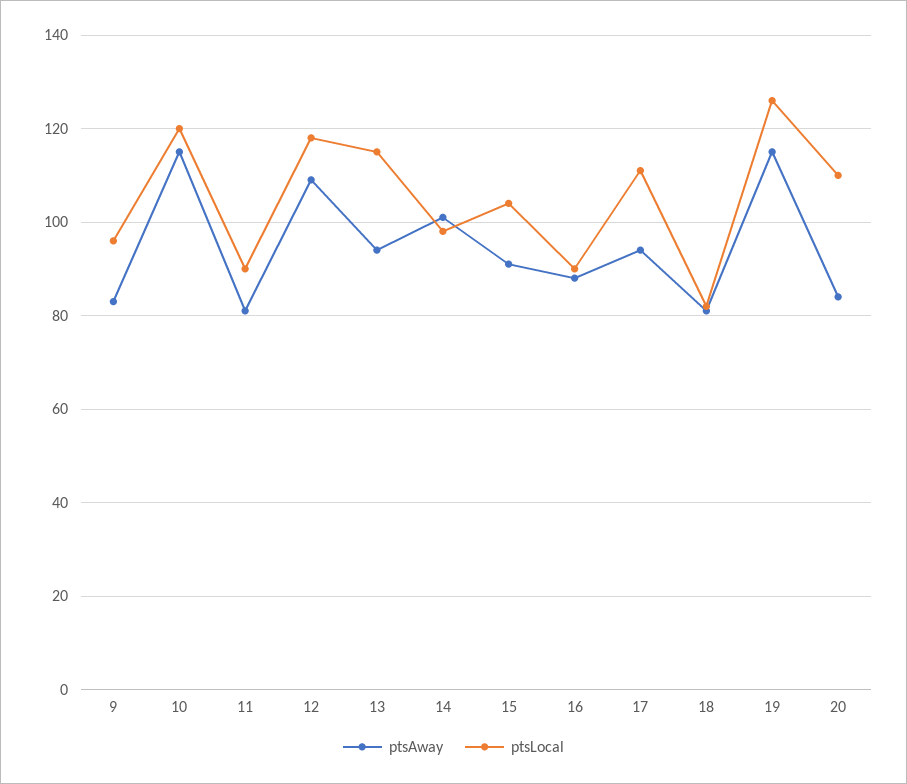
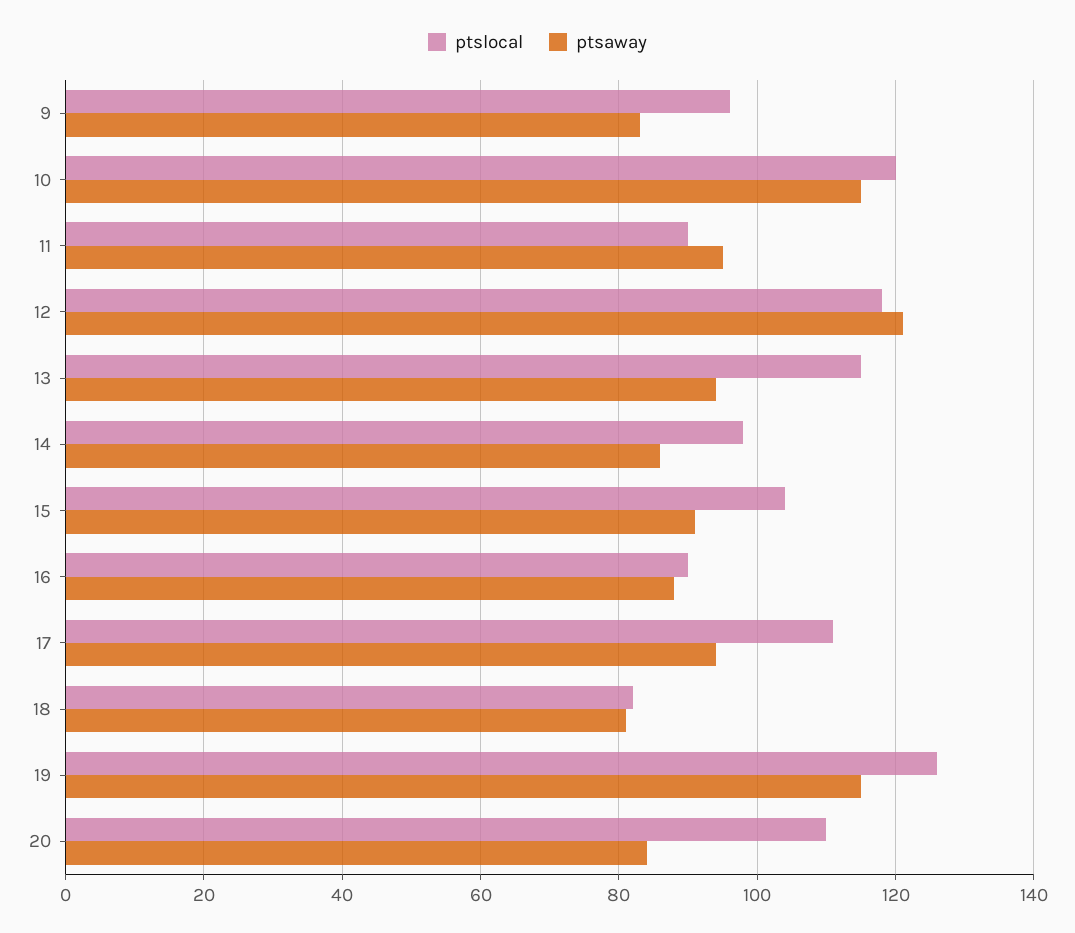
ptsAway, 11: 80 -> 95
ptsAway, 12: 110 -> 120
ptsAway, 14: 100 -> 85

